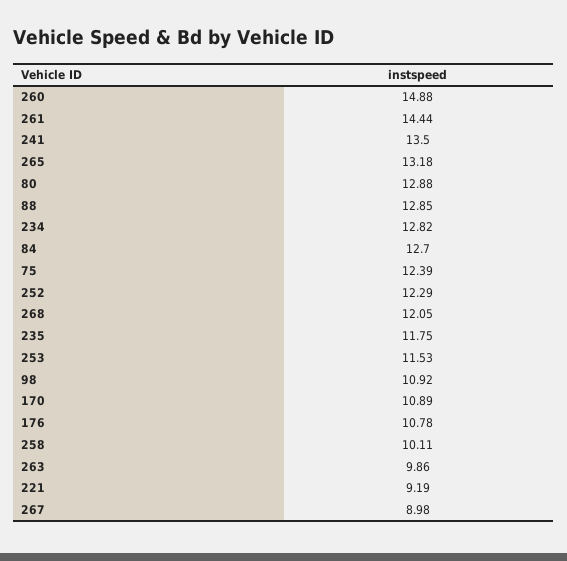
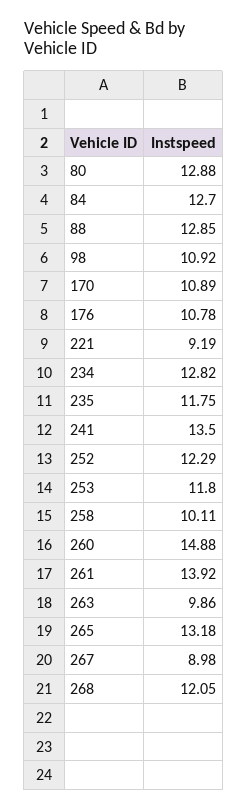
261: 14.44 -> 13.92
75: 12.39 -> none
253: 11.53 -> 11.8

